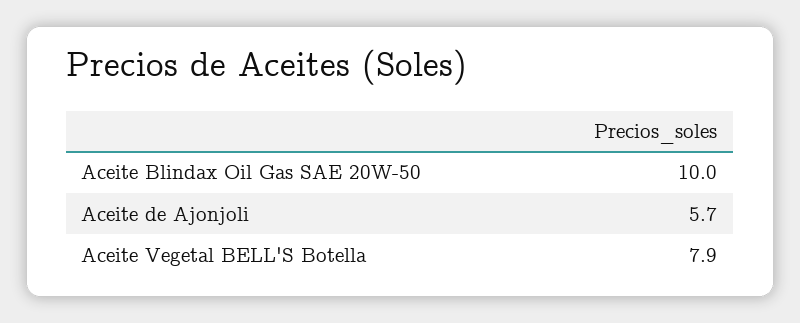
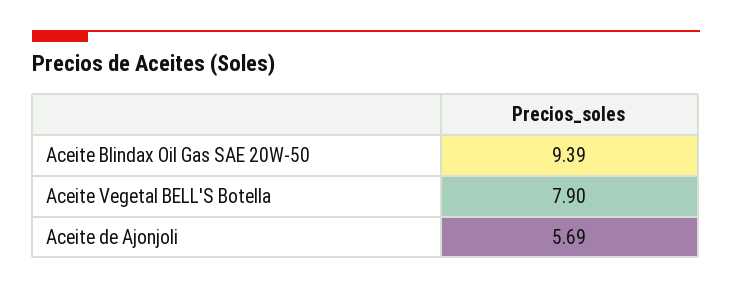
Aceite Blindax Oil Gas SAE 20W-50: 10 -> 9.39

